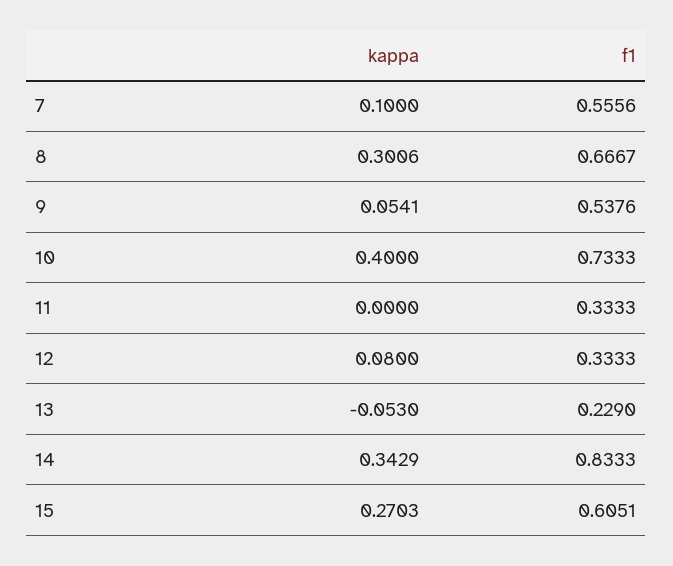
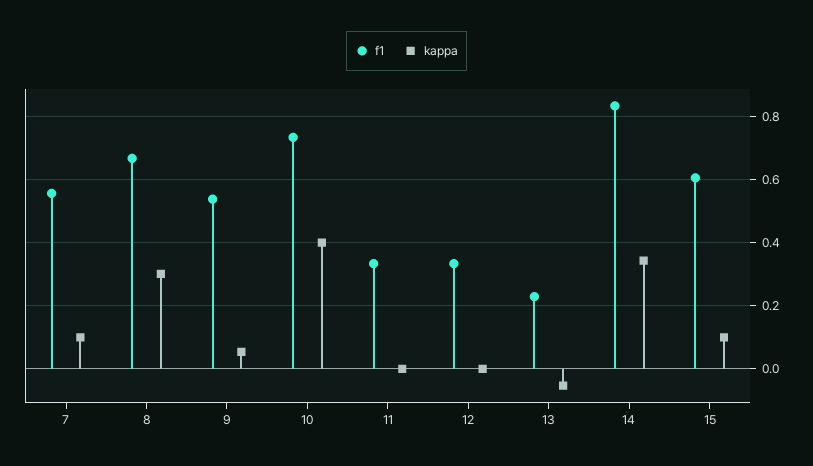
kappa, 12: 0.08 -> 0
kappa, 15: 0.2703 -> 0.1

